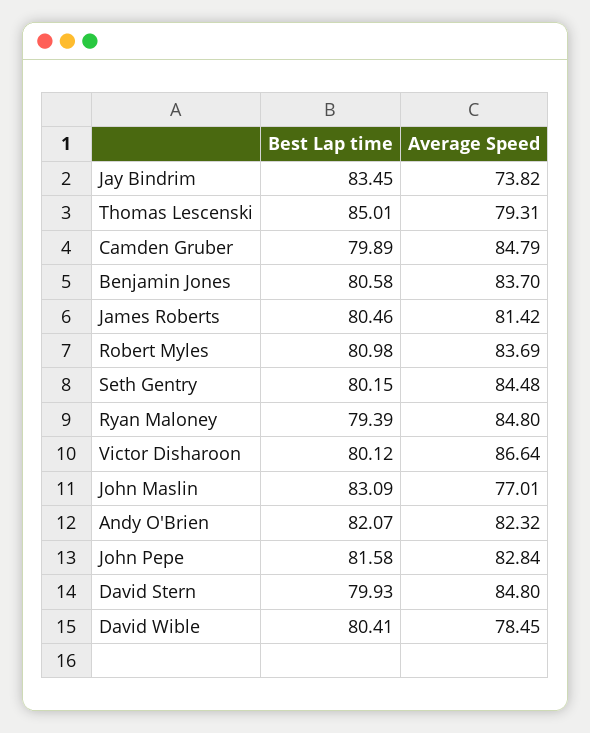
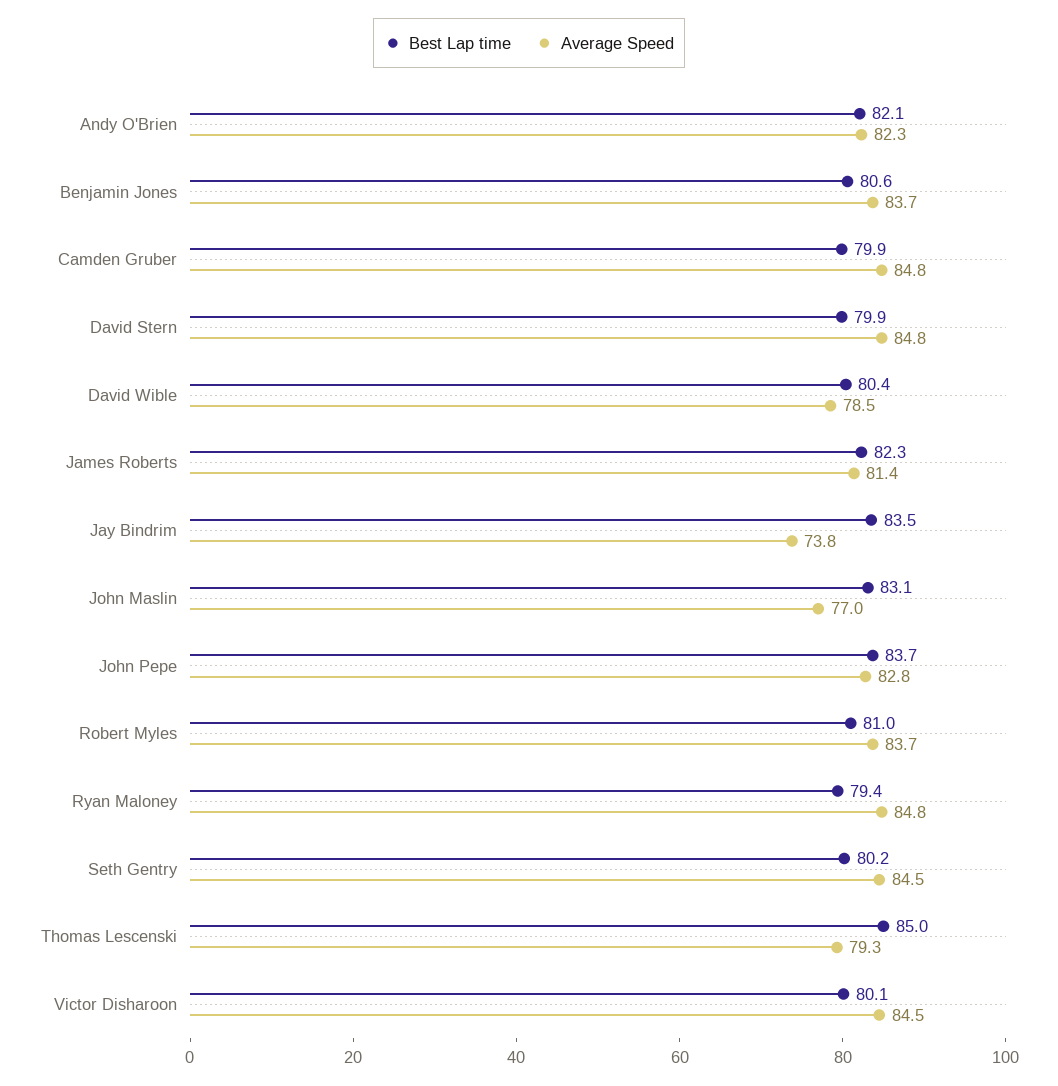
Best Lap time, James Roberts: 80.46 -> 82.3
Average Speed, Victor Disharoon: 86.64 -> 84.5
Best Lap time, John Pepe: 81.58 -> 83.7

